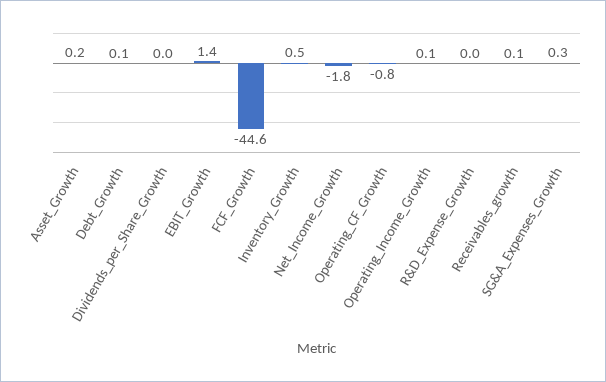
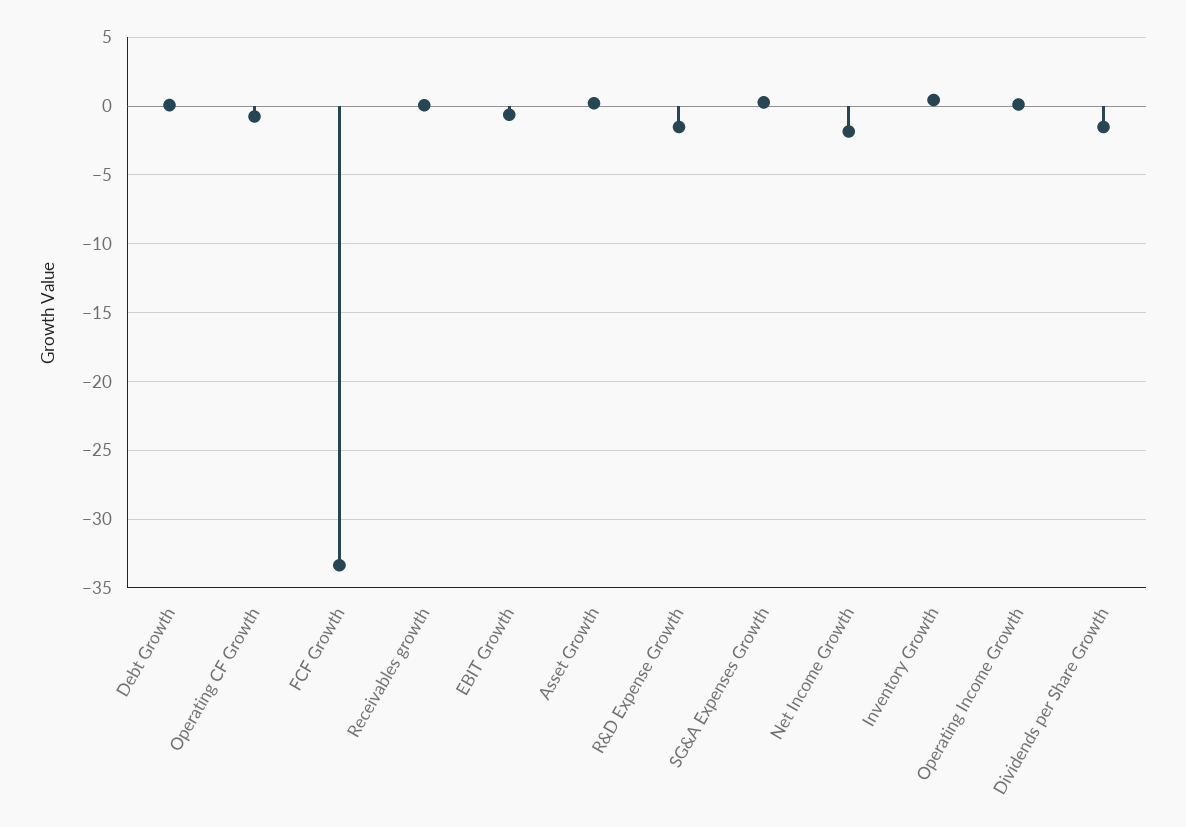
Dividends_per_Share_Growth: 0 -> -1.5
EBIT_Growth: 1.4 -> -0.5
FCF_Growth: -44.6 -> -33.5
R&D_Expense_Growth: 0 -> -1.5

